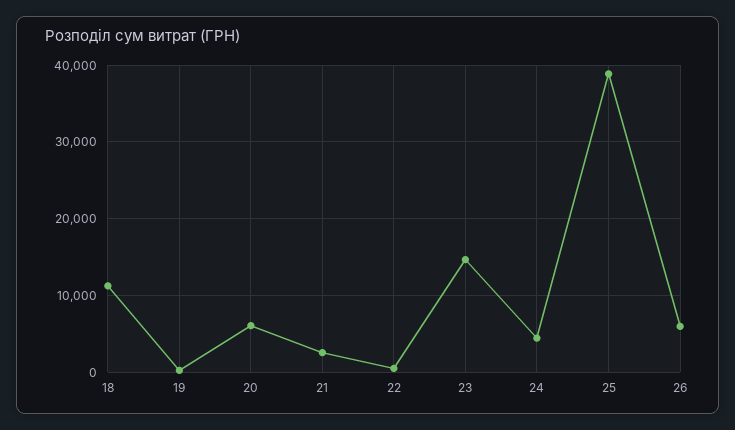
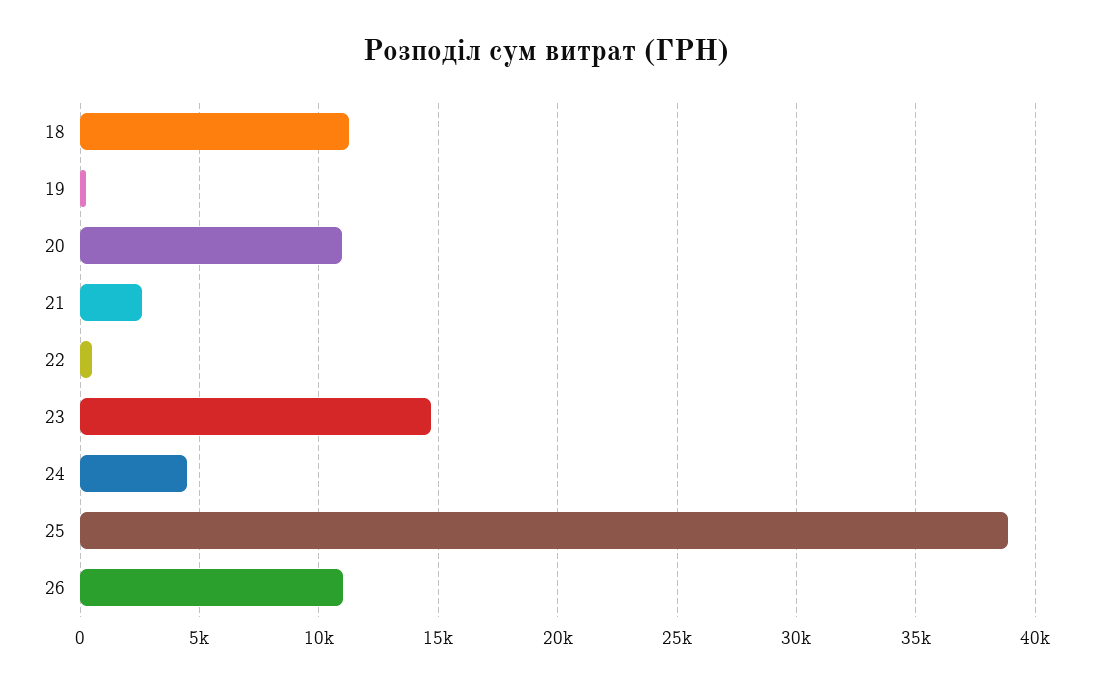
20: 6000 -> 11000
26: 6000 -> 11000

